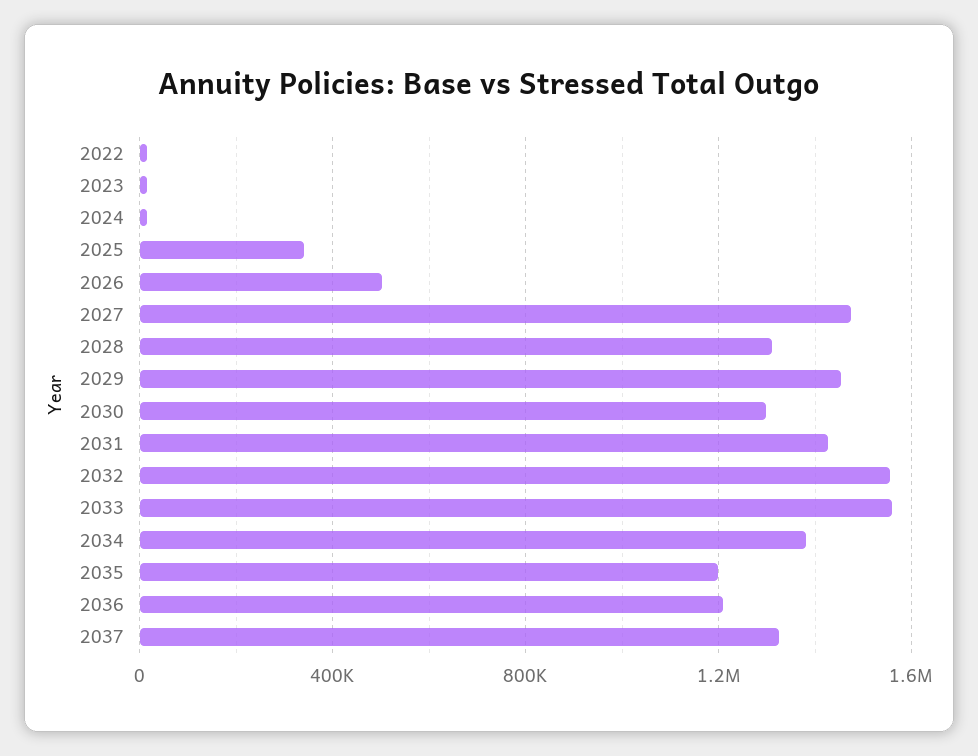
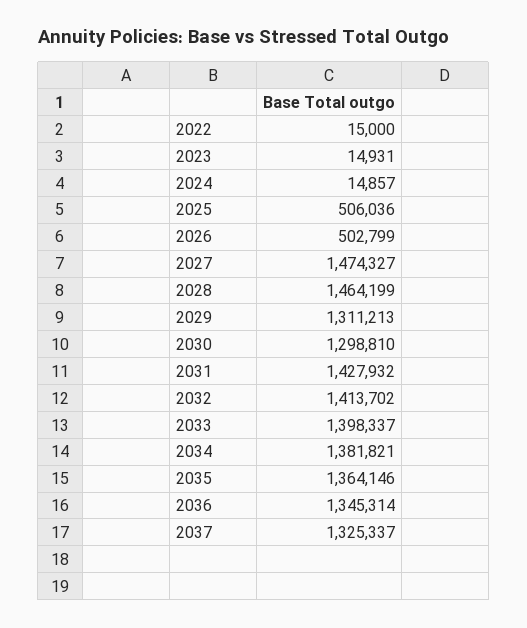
2025: 350000 -> 506036
2028: 1300000 -> 1464199
2029: 1450000 -> 1311213
2032: 1550000 -> 1413702
2033: 1550000 -> 1398337
2035: 1200000 -> 1364146
2036: 1200000 -> 1345314

